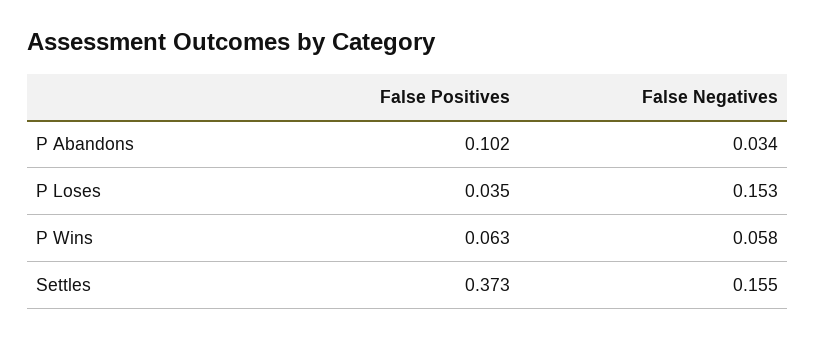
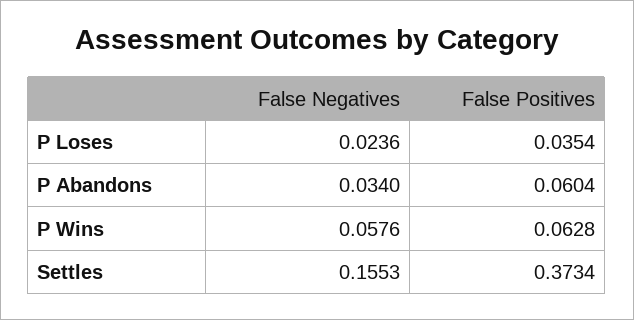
False Positives, P Abandons: 0.102 -> 0.0604
False Negatives, P Loses: 0.153 -> 0.0236

